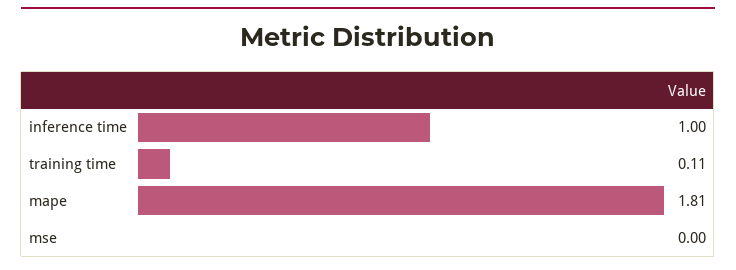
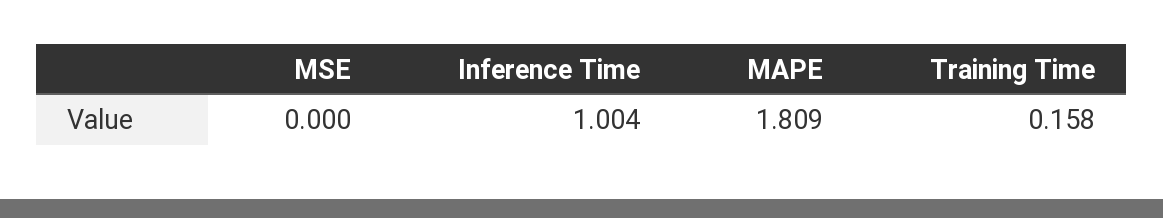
training time: 0.11 -> 0.158

